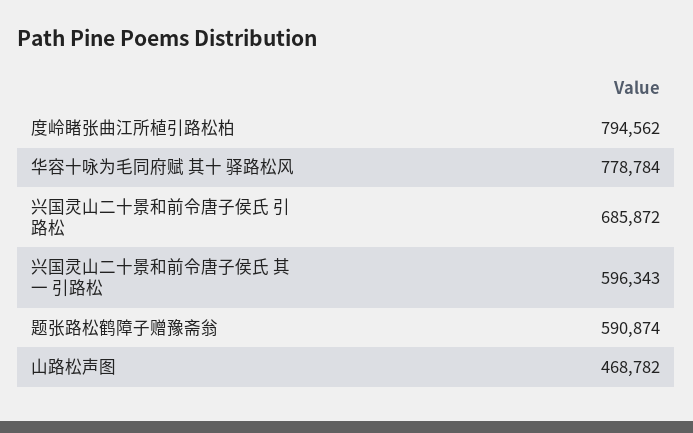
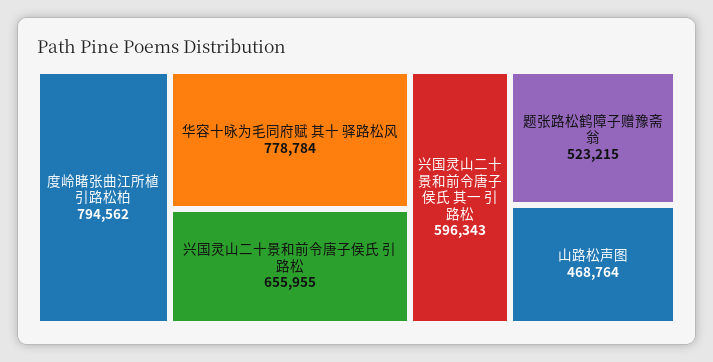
兴国灵山二十景和前令唐子侯氏 引路松: 685872 -> 655955
题张路松鹤障子赠豫斋翁: 590874 -> 523215
山路松声图: 468782 -> 468764

